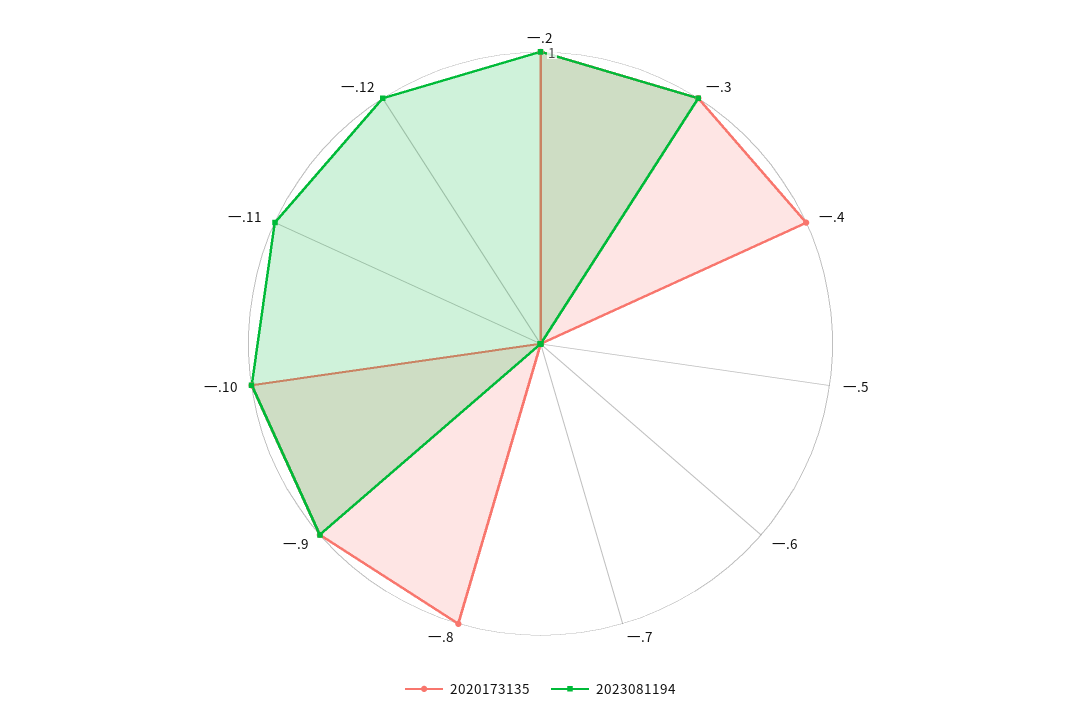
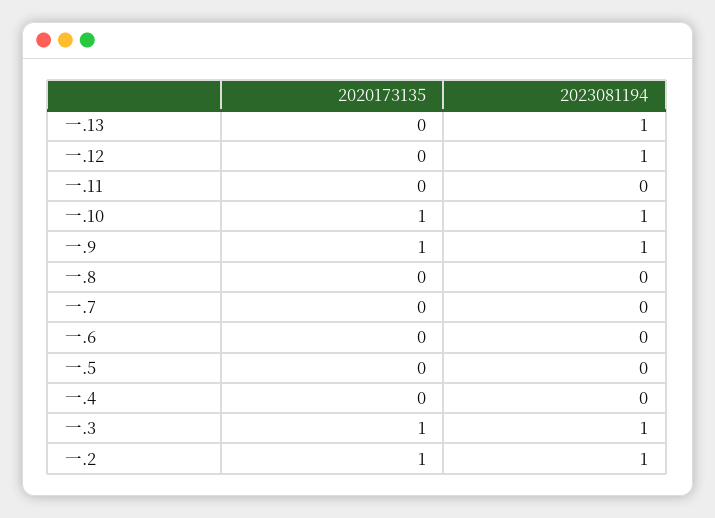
2020173135, 一.4: 1 -> 0
2020173135, 一.8: 1 -> 0
2023081194, 一.11: 1 -> 0
2020173135, 一.13: none -> 0
2023081194, 一.13: none -> 1

